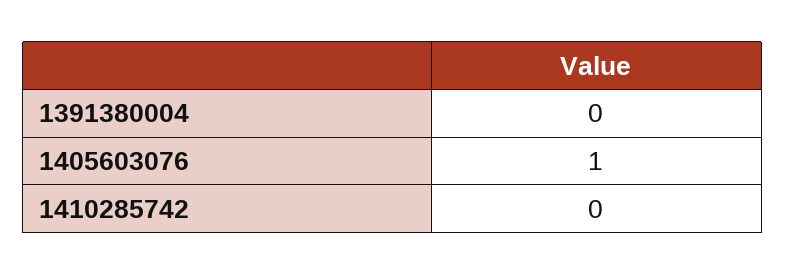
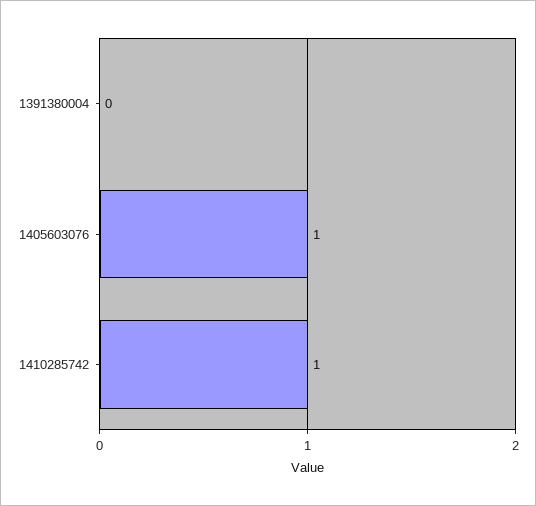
1410285742: 0 -> 1

